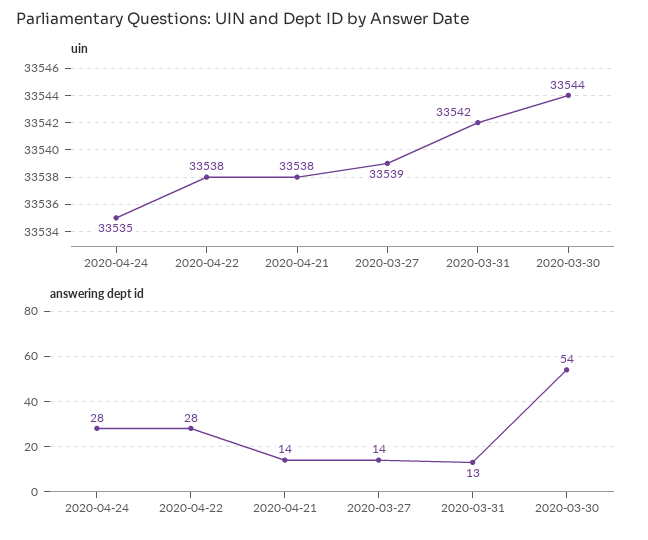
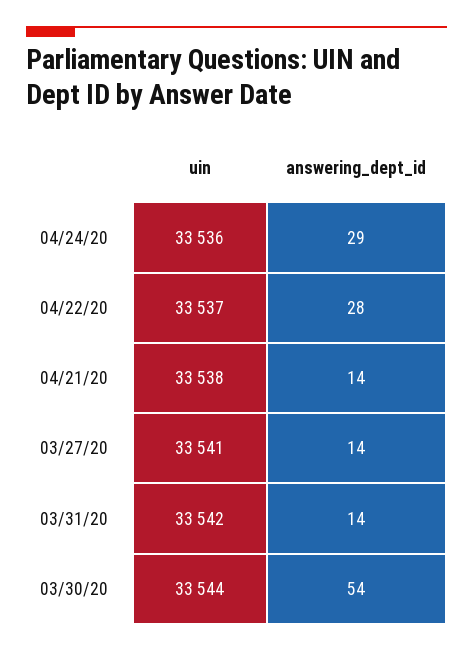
uin, 2020-04-24: 33535 -> 33536
uin, 2020-04-22: 33538 -> 33537
uin, 2020-03-27: 33539 -> 33541
answering dept id, 2020-04-24: 28 -> 29
answering dept id, 2020-03-31: 13 -> 14

